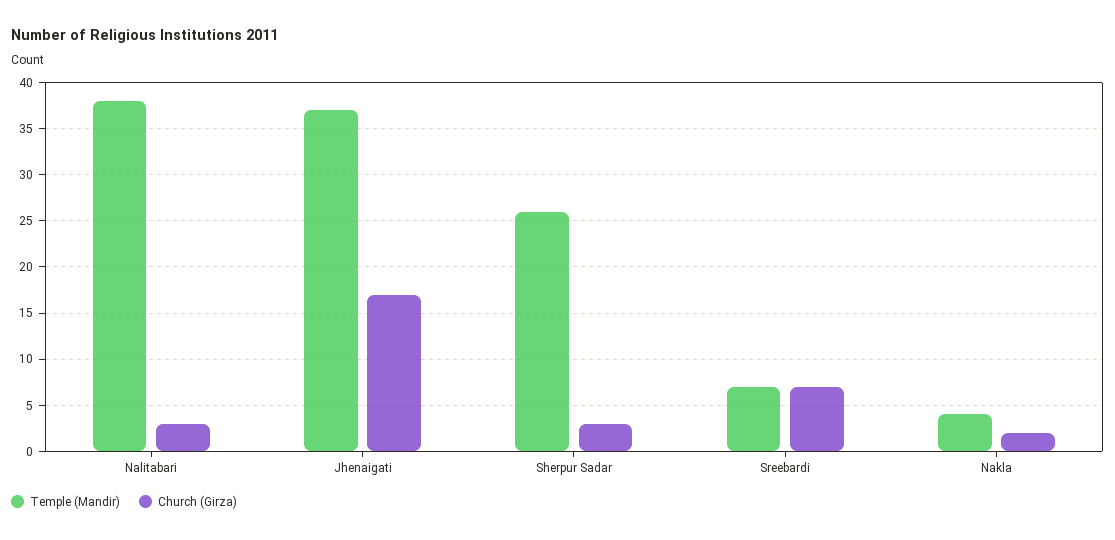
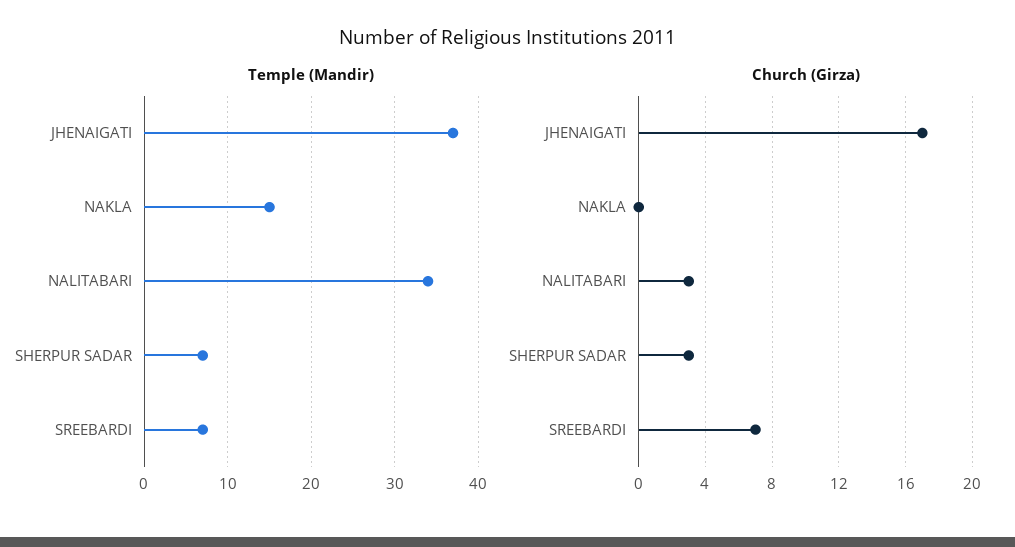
Temple (Mandir), Nalitabari: 38 -> 34
Temple (Mandir), Sherpur Sadar: 26 -> 7
Temple (Mandir), Nakla: 4 -> 15
Church (Girza), Nakla: 2 -> 0

